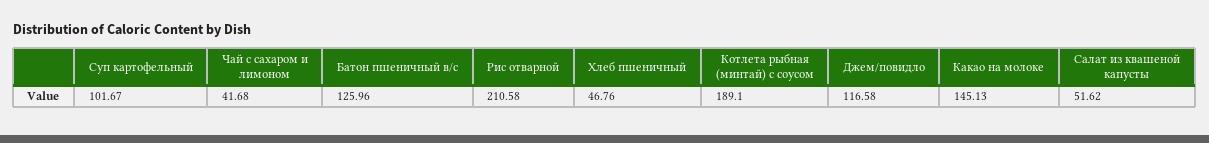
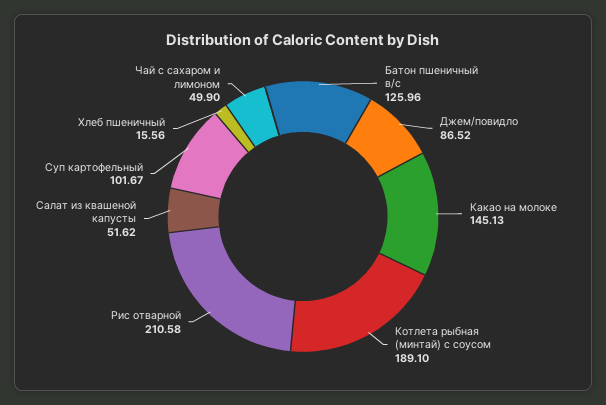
Чай с сахаром и лимоном: 41.68 -> 49.9
Хлеб пшеничный: 46.76 -> 15.56
Джем/повидло: 116.58 -> 86.52

